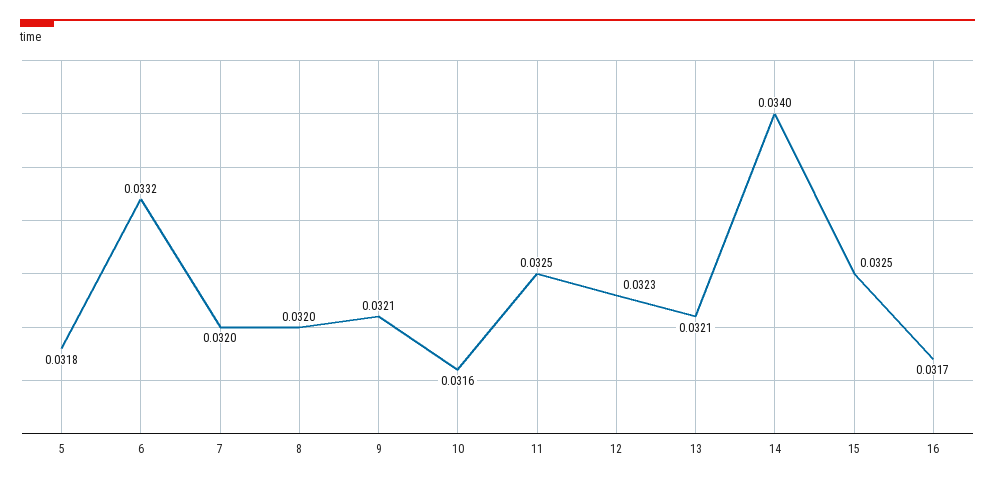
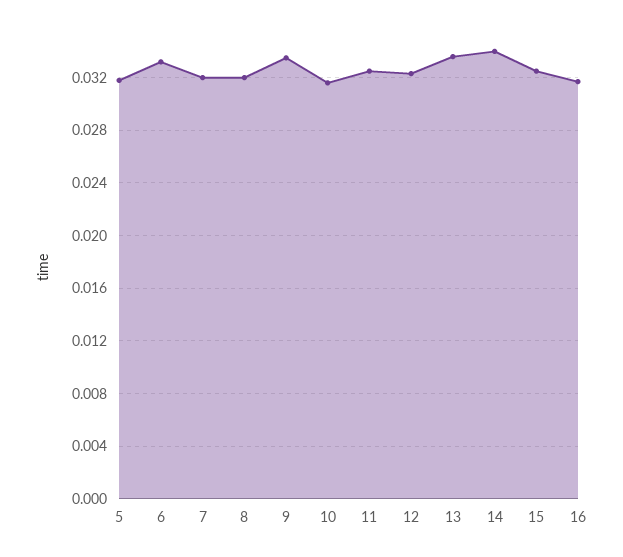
9: 0.0321 -> 0.0335
13: 0.0321 -> 0.0335

